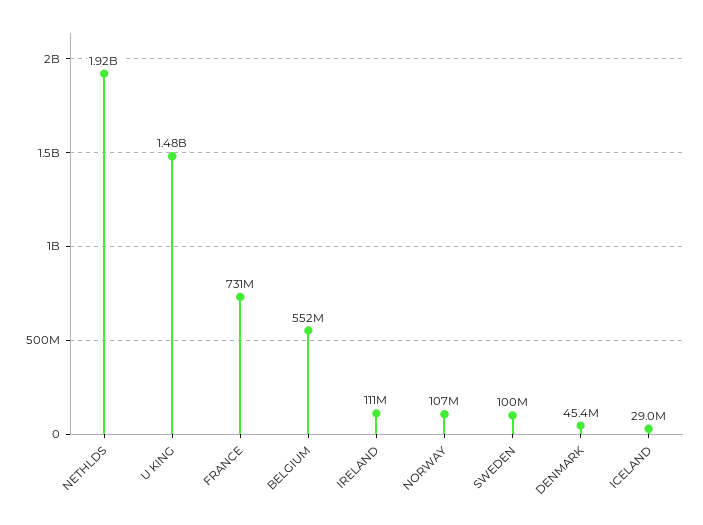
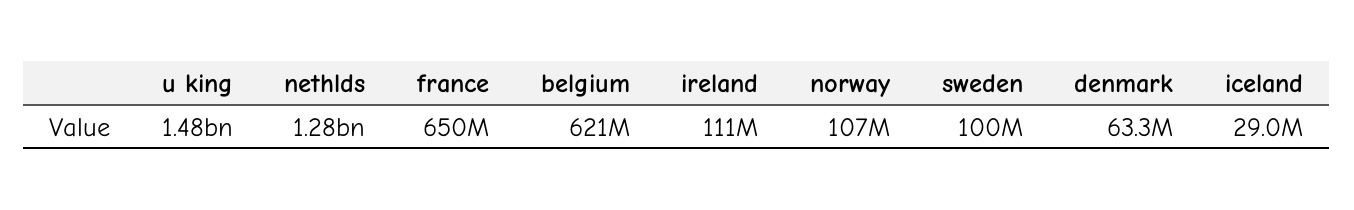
NETHLDS: 1920000000 -> 1280000000
FRANCE: 731000000 -> 650000000
BELGIUM: 552000000 -> 621000000
DENMARK: 45400000 -> 63300000

